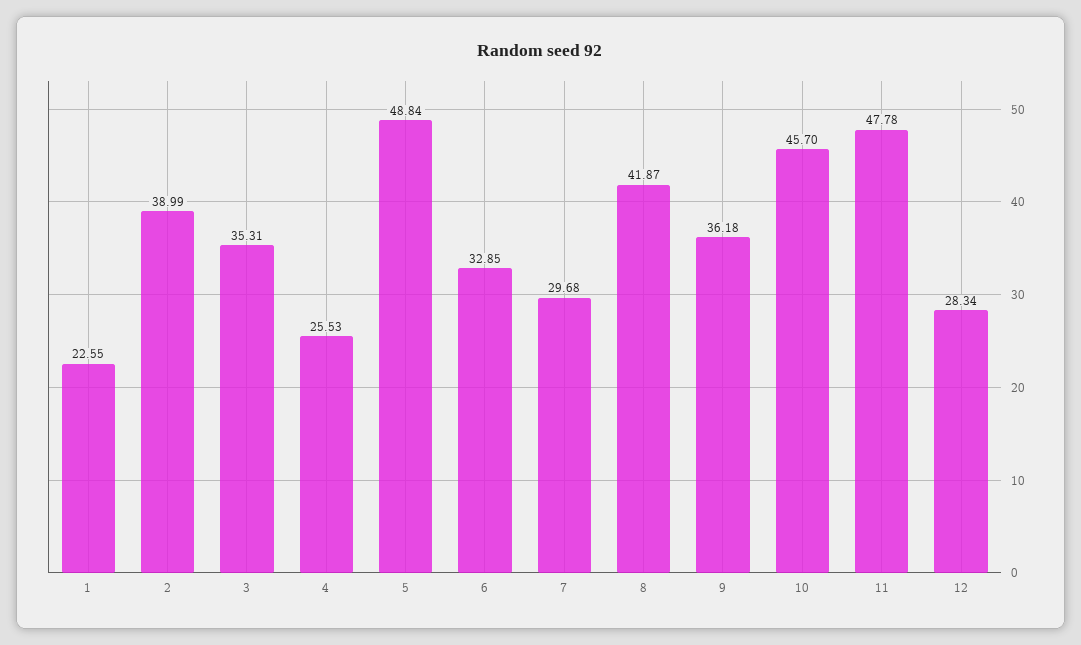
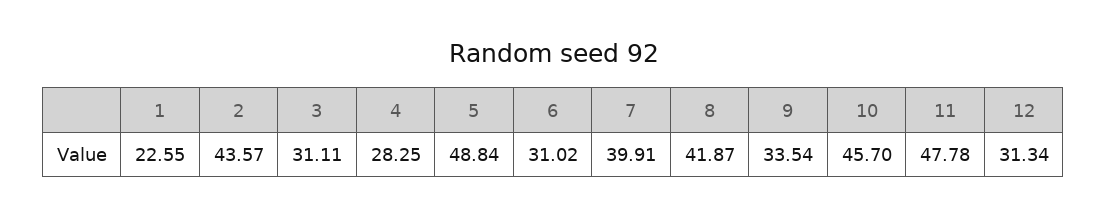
2: 38.99 -> 43.57
3: 35.31 -> 31.11
4: 25.53 -> 28.25
6: 32.85 -> 31.02
7: 29.68 -> 39.91
9: 36.18 -> 33.54
12: 28.34 -> 31.34

